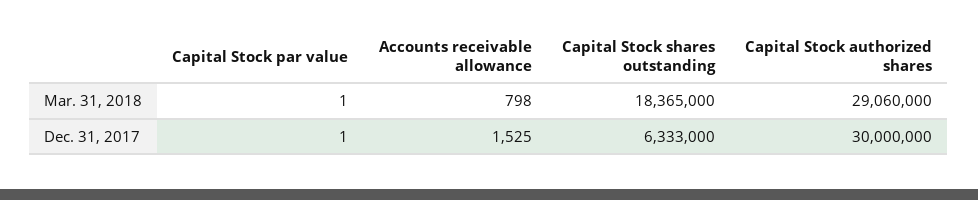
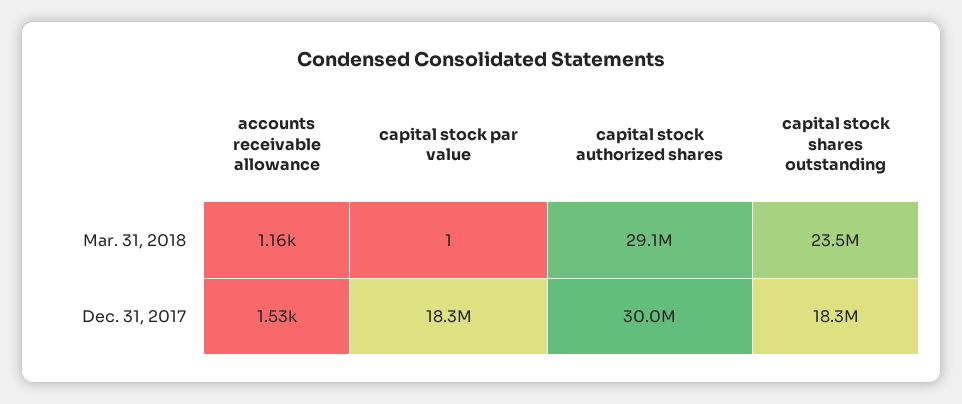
Accounts receivable allowance, Mar. 31, 2018: 798 -> 1160
Capital Stock shares outstanding, Mar. 31, 2018: 18365000 -> 23500000
Capital Stock par value, Dec. 31, 2017: 1 -> 18300000
Capital Stock shares outstanding, Dec. 31, 2017: 6333000 -> 18300000

